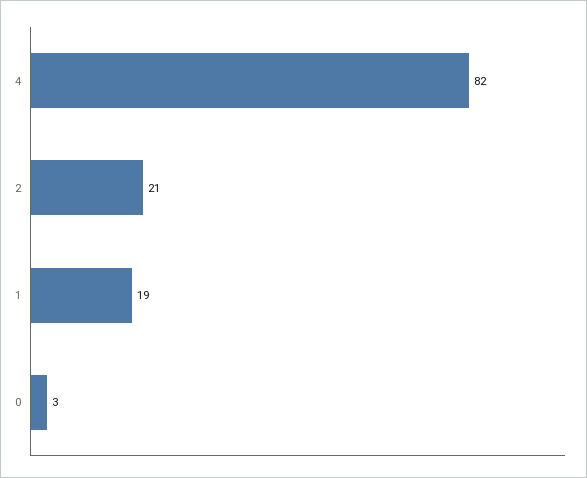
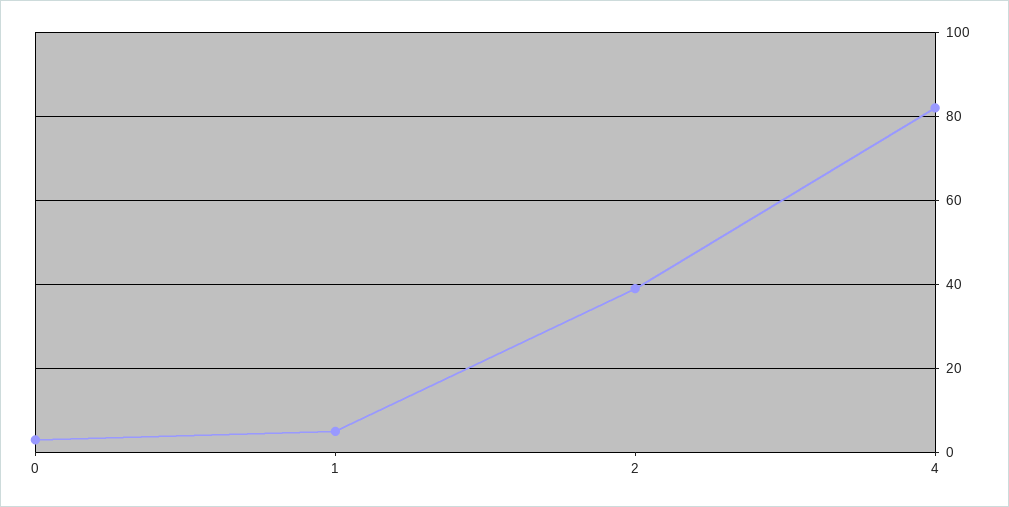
2: 21 -> 40
1: 19 -> 5

